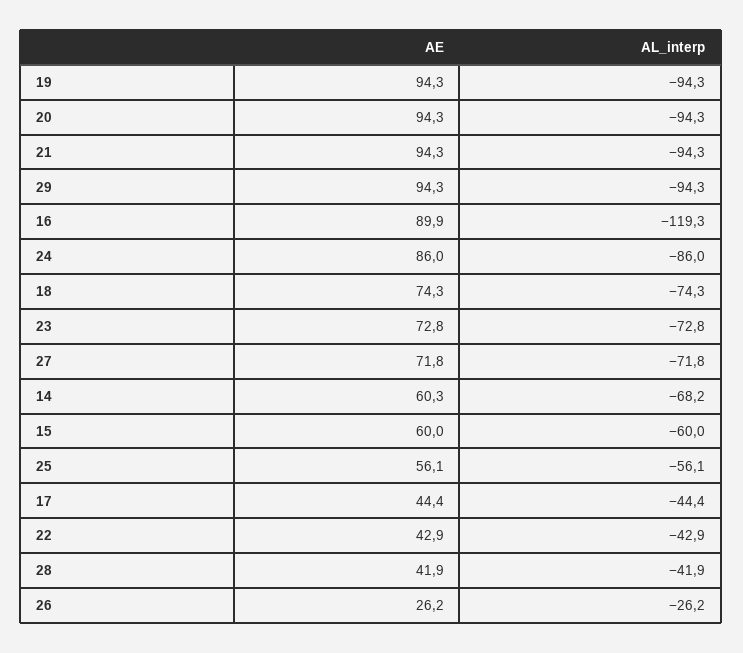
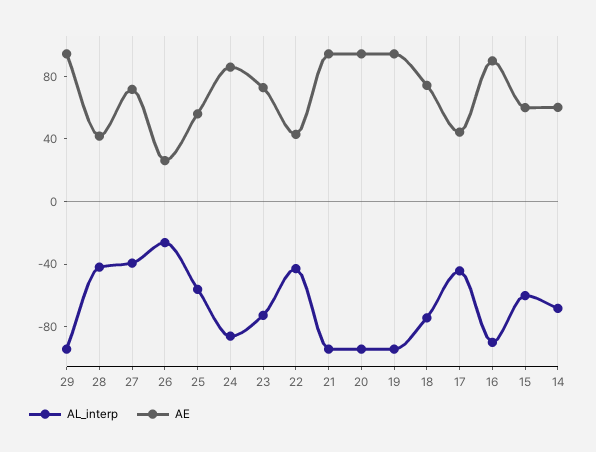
AL_interp, 16: -119.3 -> -90
AL_interp, 27: -71.8 -> -40

